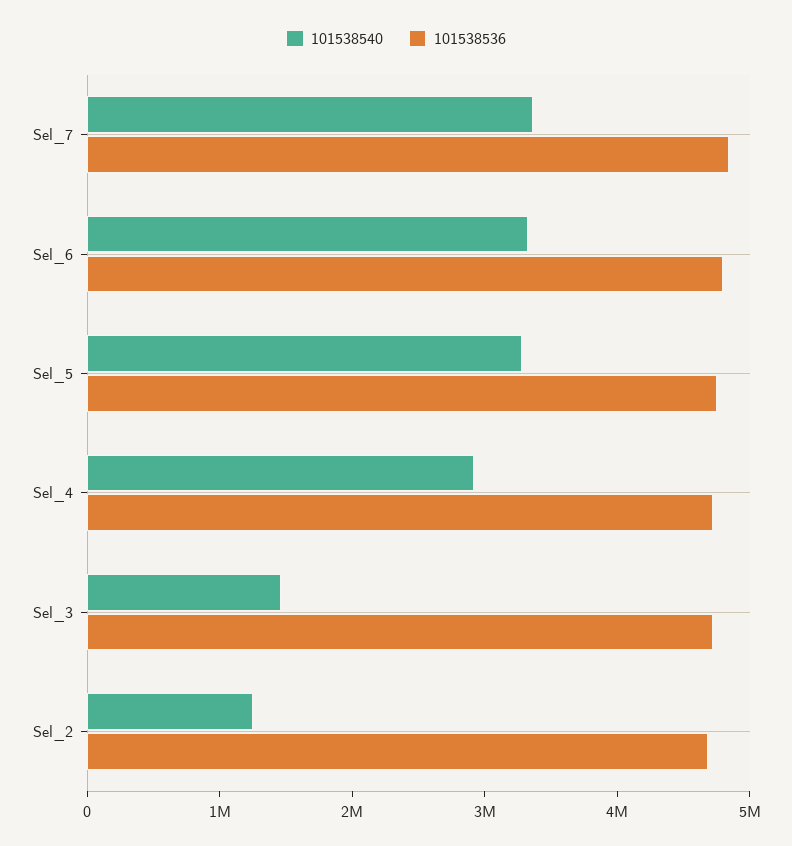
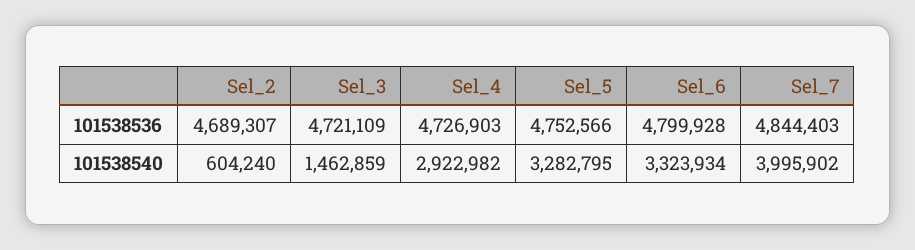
101538540, Sel_7: 3400000 -> 3995902
101538540, Sel_2: 1200000 -> 604240

